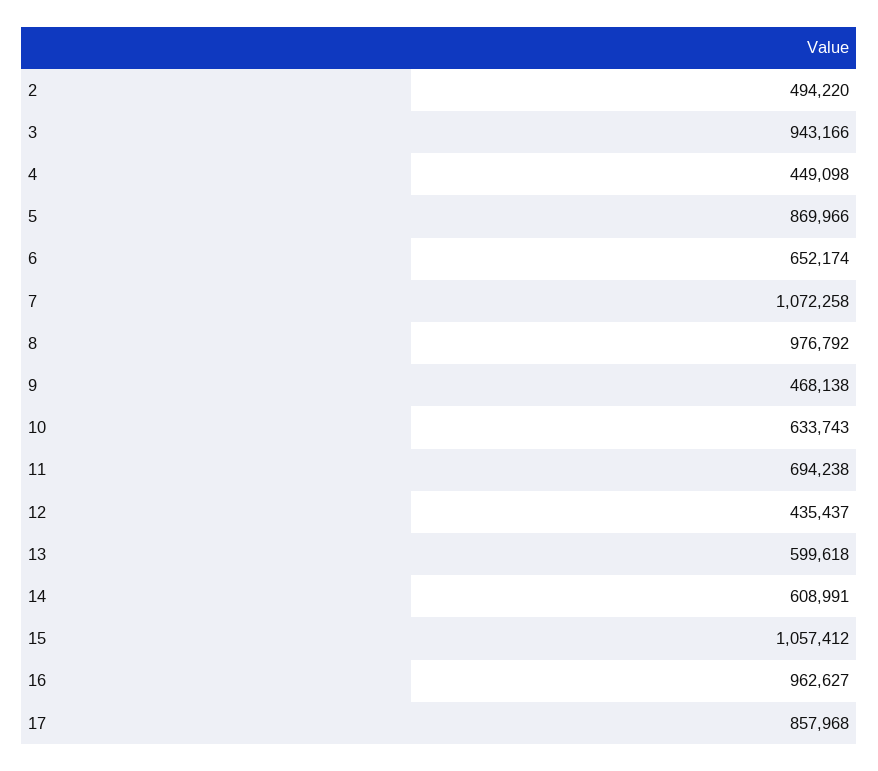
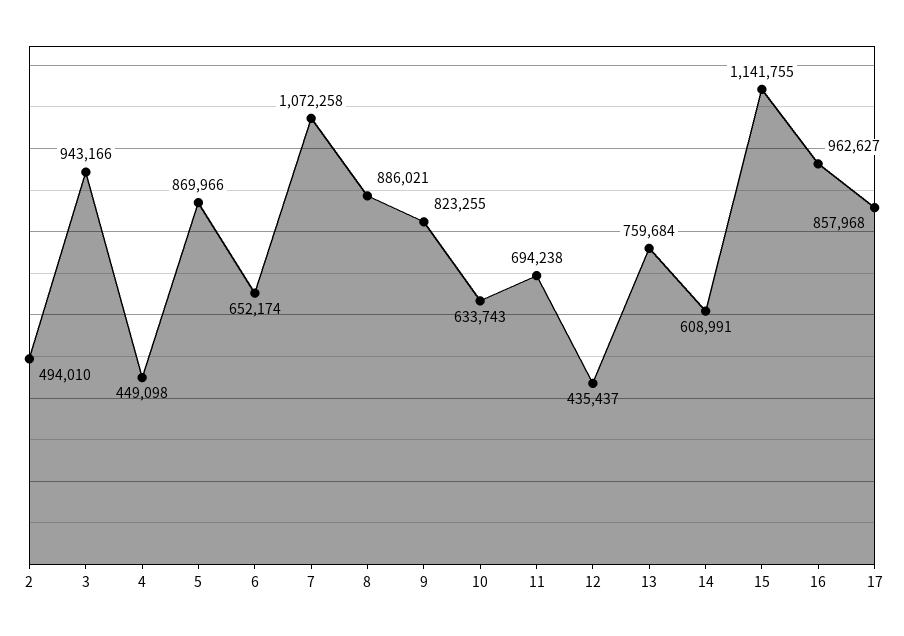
2: 494220 -> 494010
8: 976792 -> 886021
9: 468138 -> 823255
13: 599618 -> 759684
15: 1057412 -> 1141755

